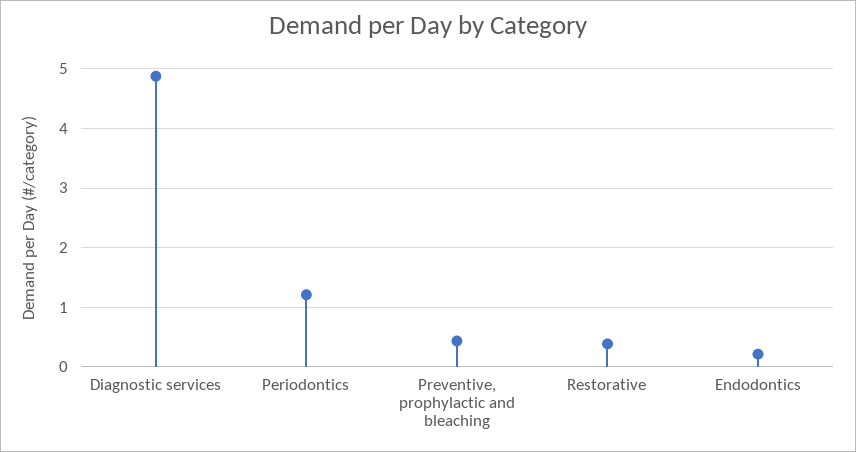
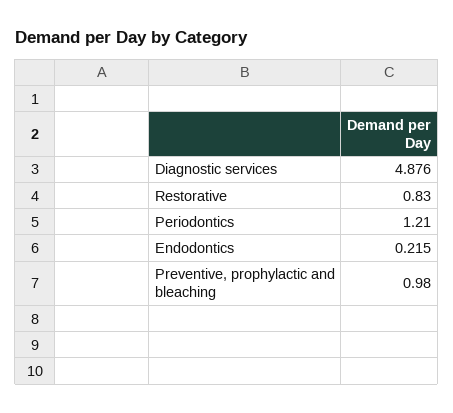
Preventive, prophylactic and bleaching: 0.4 -> 0.98
Restorative: 0.4 -> 0.83

